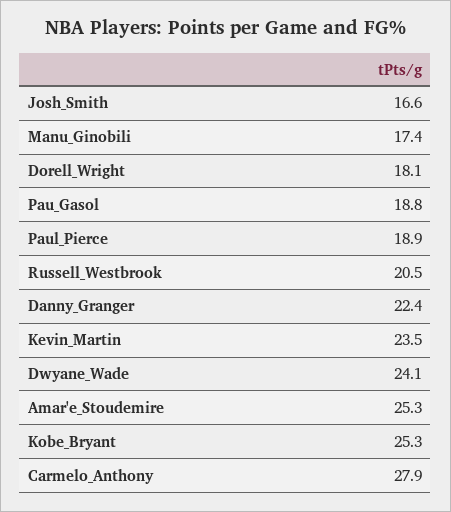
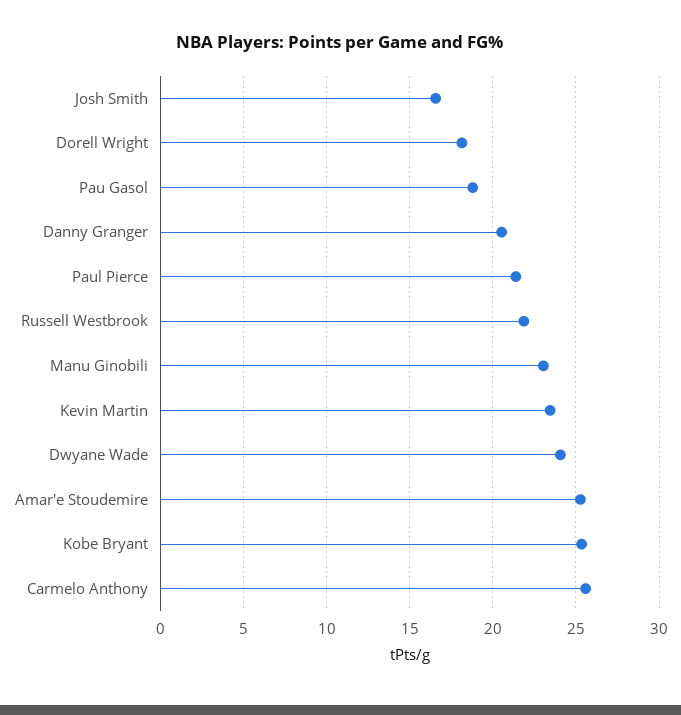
Manu_Ginobili: 17.4 -> 23
Paul_Pierce: 18.9 -> 21.5
Russell_Westbrook: 20.5 -> 22
Danny_Granger: 22.4 -> 20.5
Carmelo_Anthony: 27.9 -> 25.5

